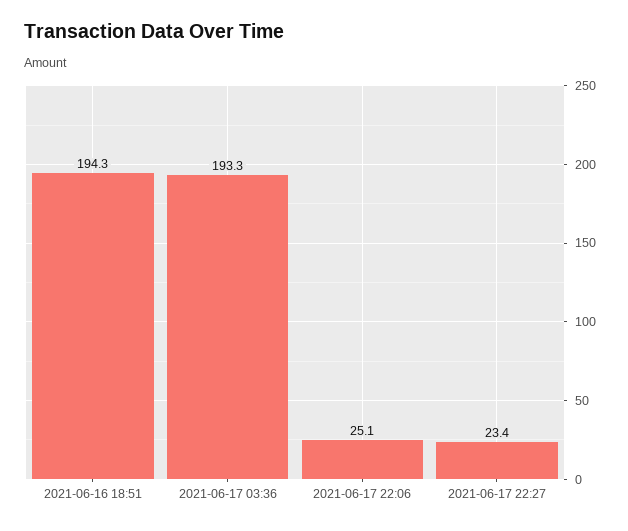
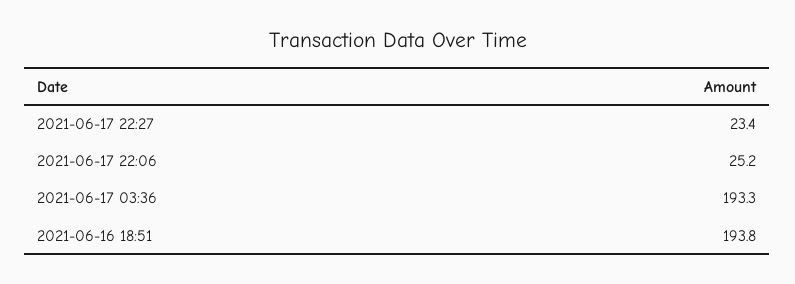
2021-06-16 18:51: 194.3 -> 193.8
2021-06-17 22:06: 25.1 -> 25.2

